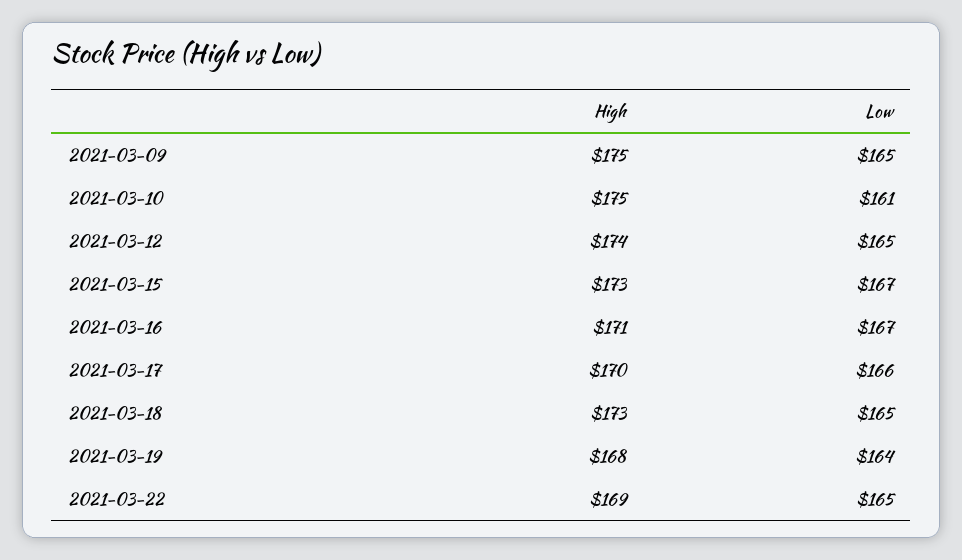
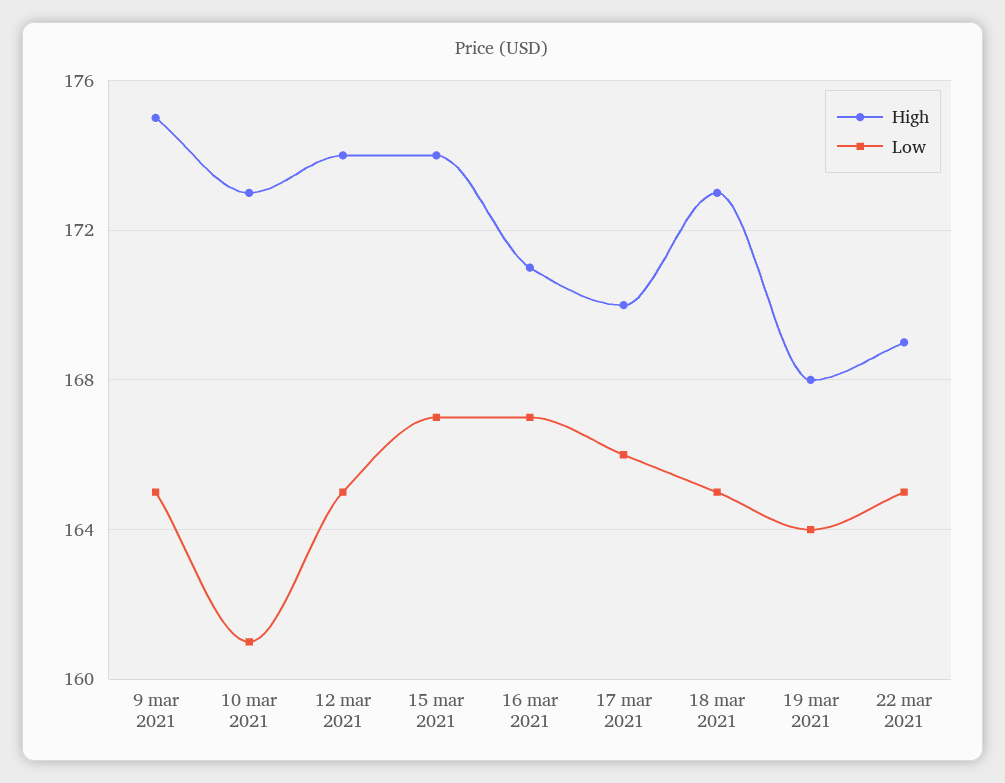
High, 2021-03-10: 175 -> 173
High, 2021-03-15: 173 -> 174

